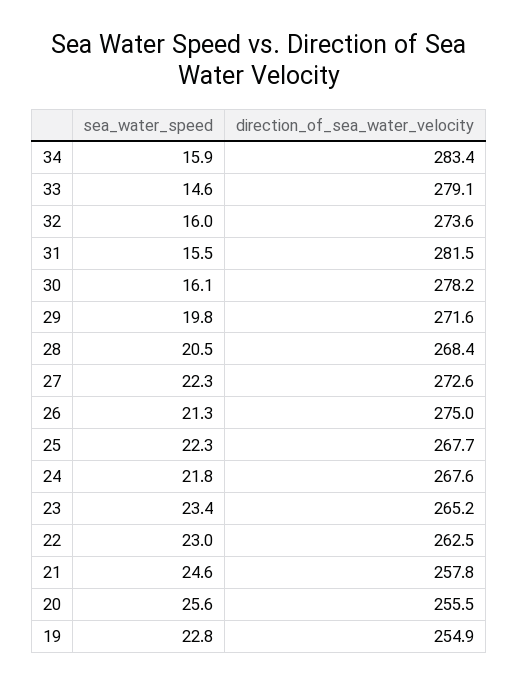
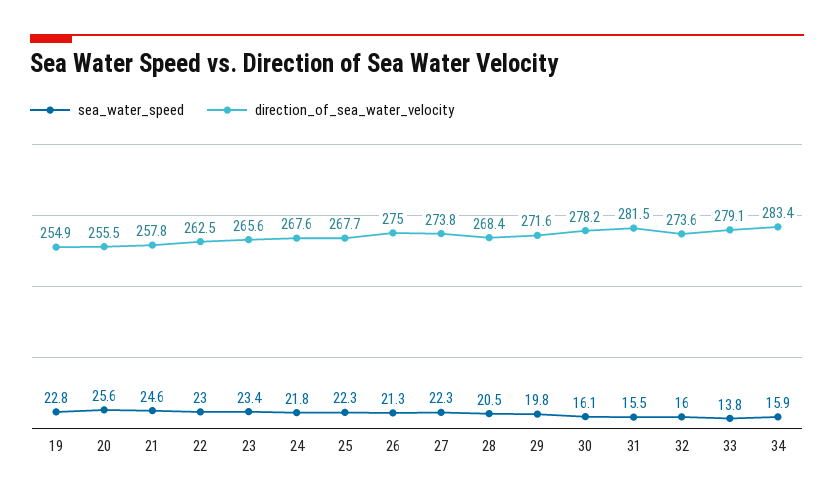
sea_water_speed, 33: 14.6 -> 13.8
direction_of_sea_water_velocity, 27: 272.6 -> 273.8
direction_of_sea_water_velocity, 23: 265.2 -> 265.6

